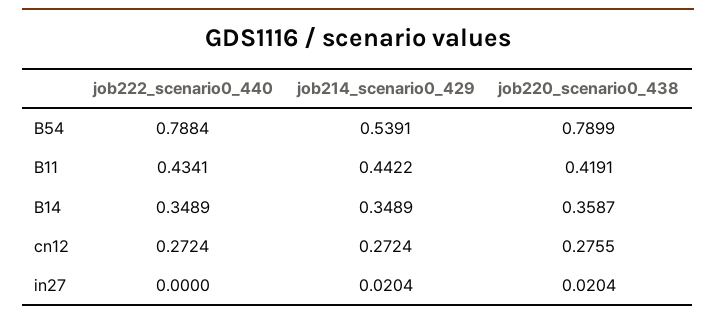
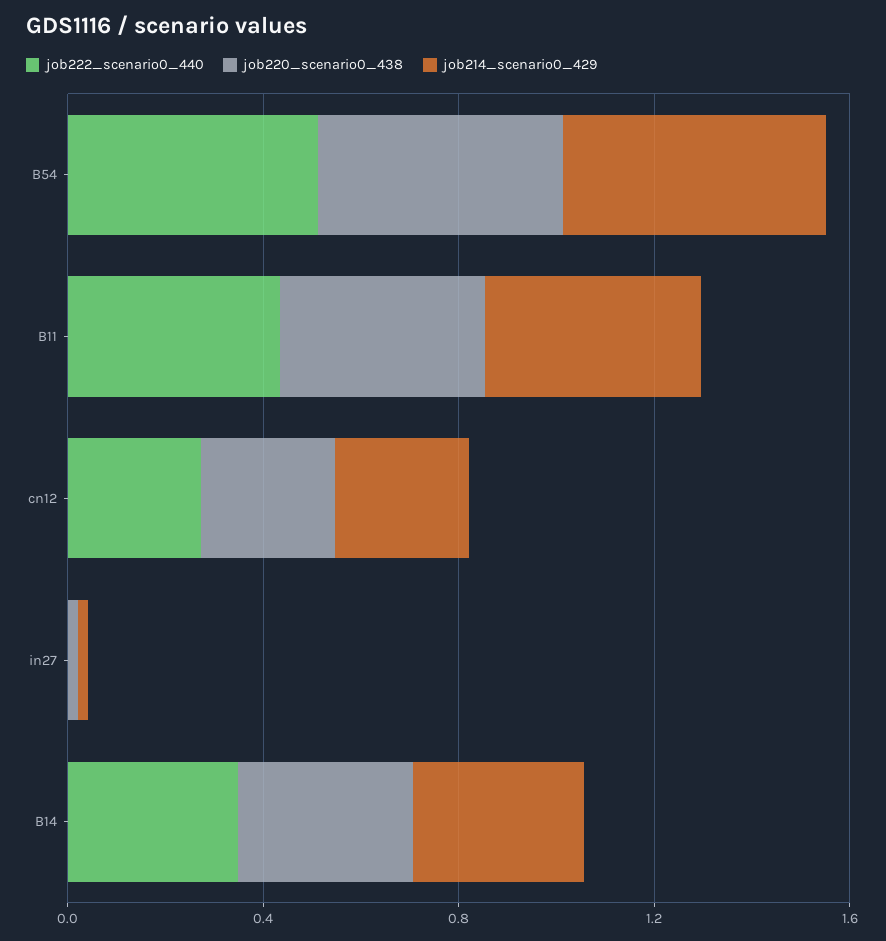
job222_scenario0_440, B54: 0.7884 -> 0.5
job220_scenario0_438, B54: 0.7899 -> 0.5

